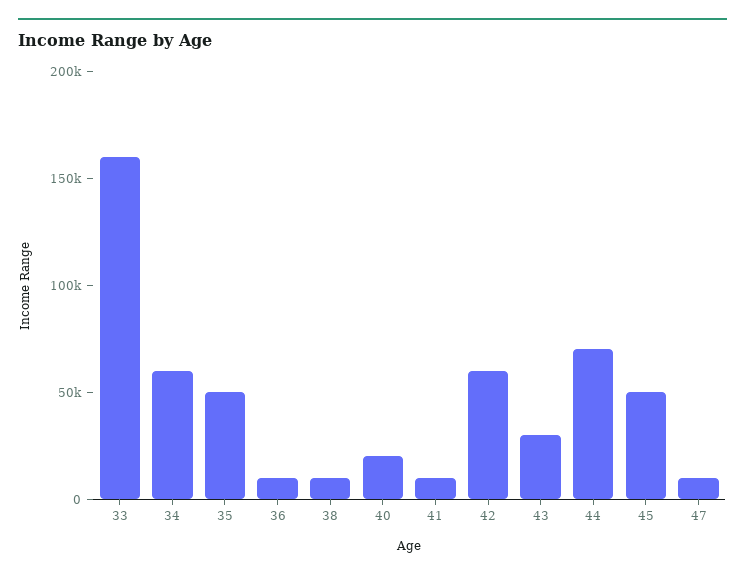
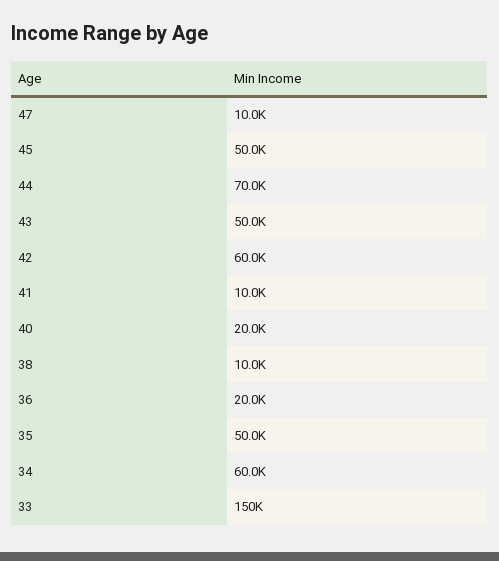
33: 160000 -> 150000
36: 10000 -> 20000
43: 30000 -> 50000

